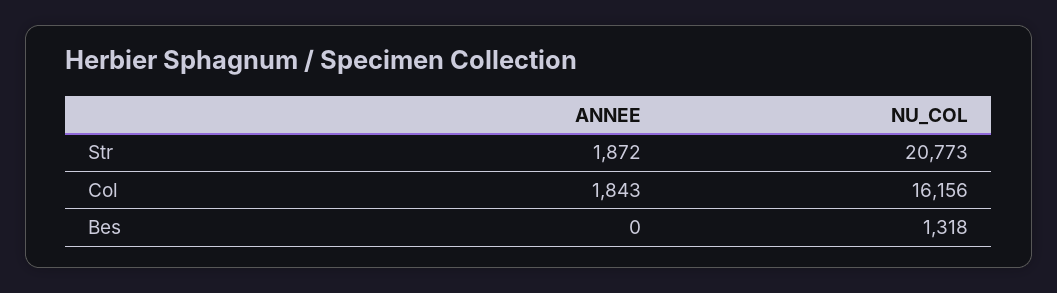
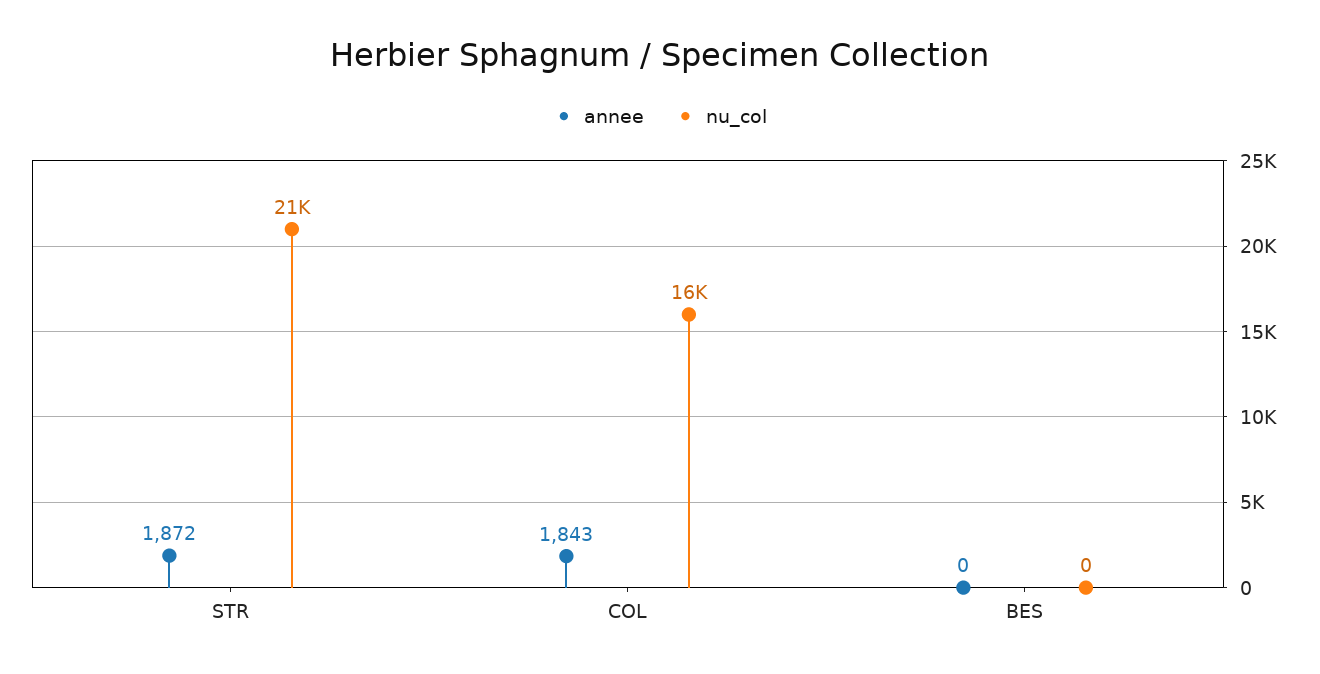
NU_COL, Bes: 1318 -> 0

